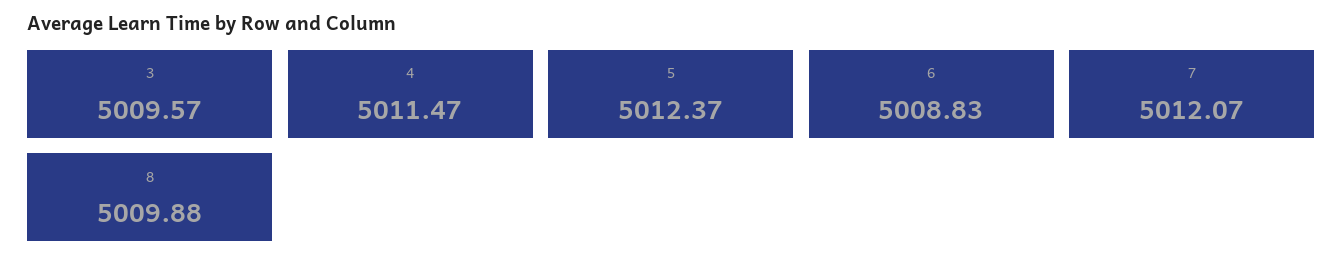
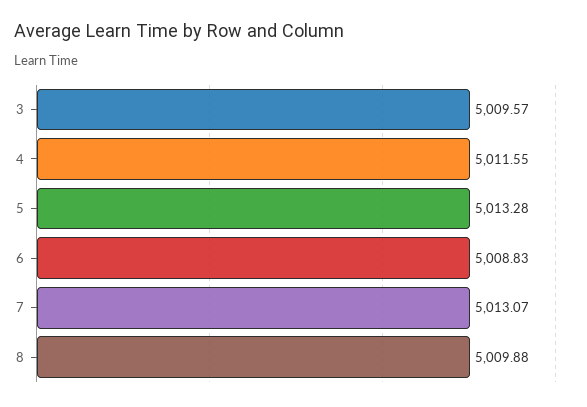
4: 5011.47 -> 5011.55
5: 5012.37 -> 5013.28
7: 5012.07 -> 5013.07

